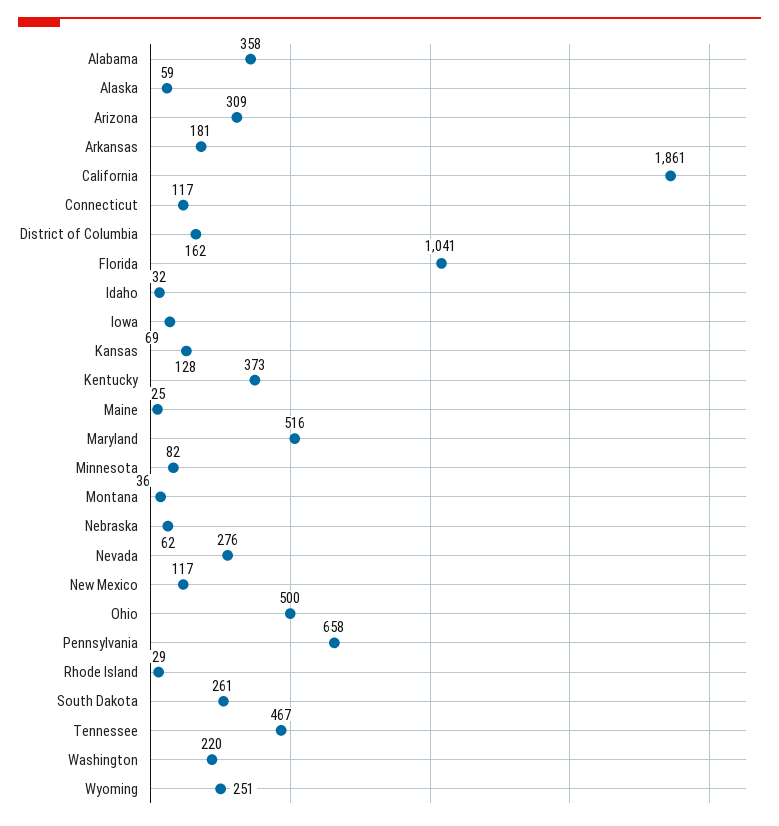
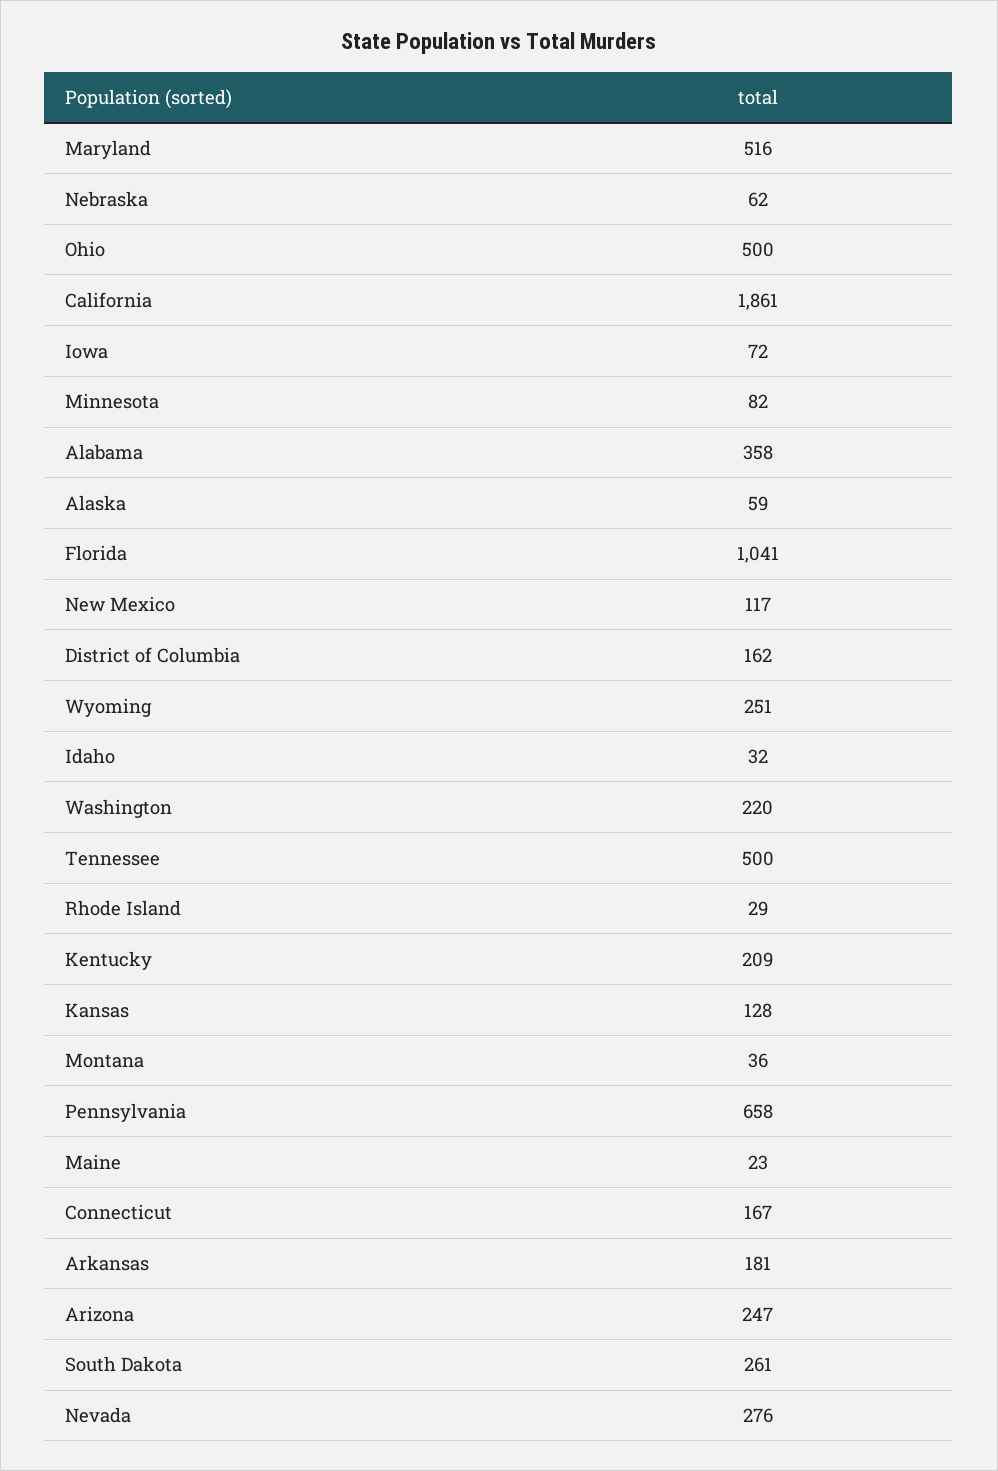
Arizona: 309 -> 247
Connecticut: 117 -> 167
Iowa: 69 -> 72
Kentucky: 373 -> 209
Maine: 25 -> 23
Tennessee: 467 -> 500

